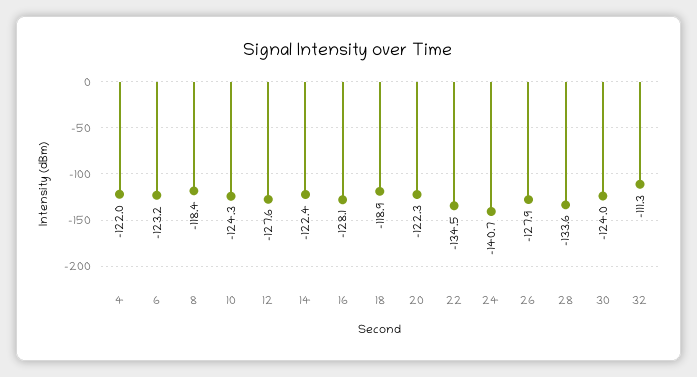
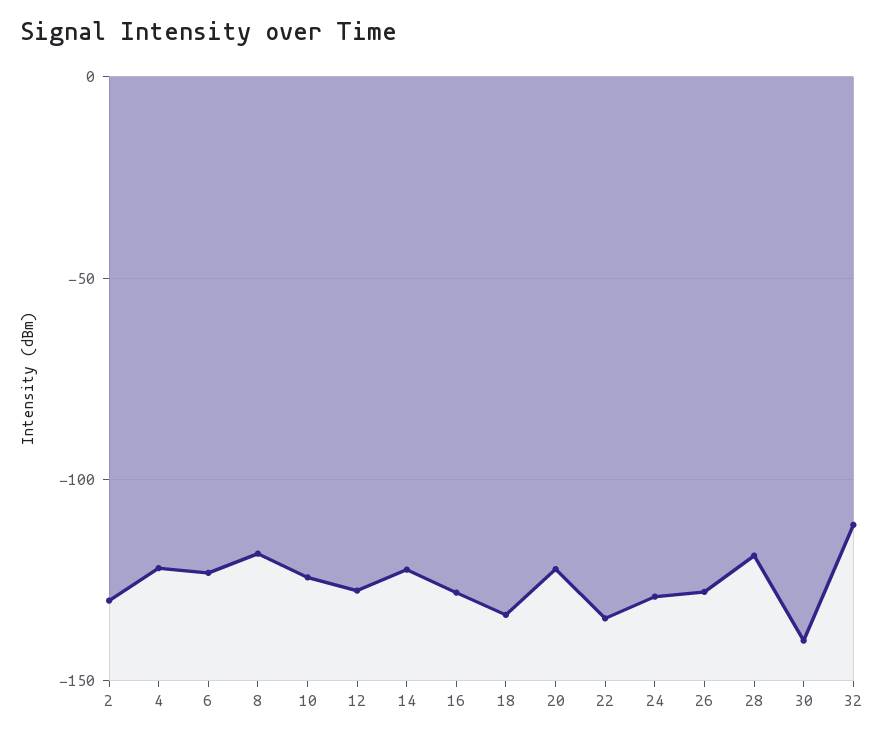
18: -118.9 -> -135
24: -140.7 -> -130
28: -133.6 -> -120
30: -124 -> -140
2: none -> -130

